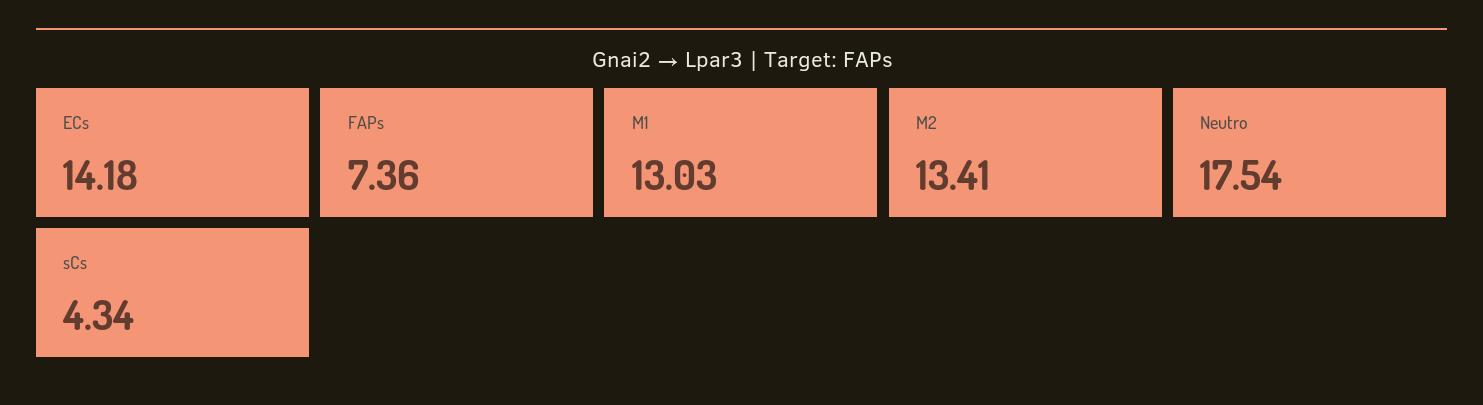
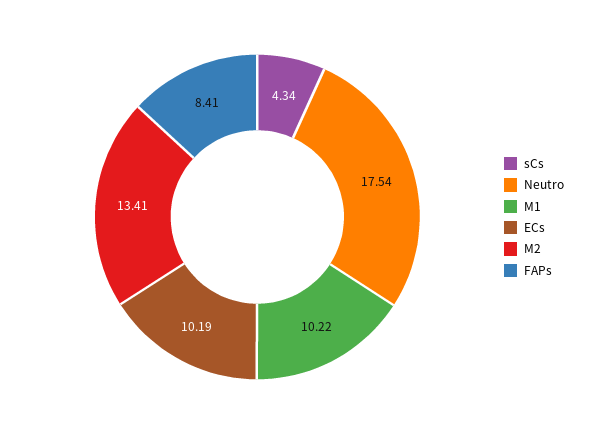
ECs: 14.18 -> 10.19
FAPs: 7.36 -> 8.41
M1: 13.03 -> 10.22

